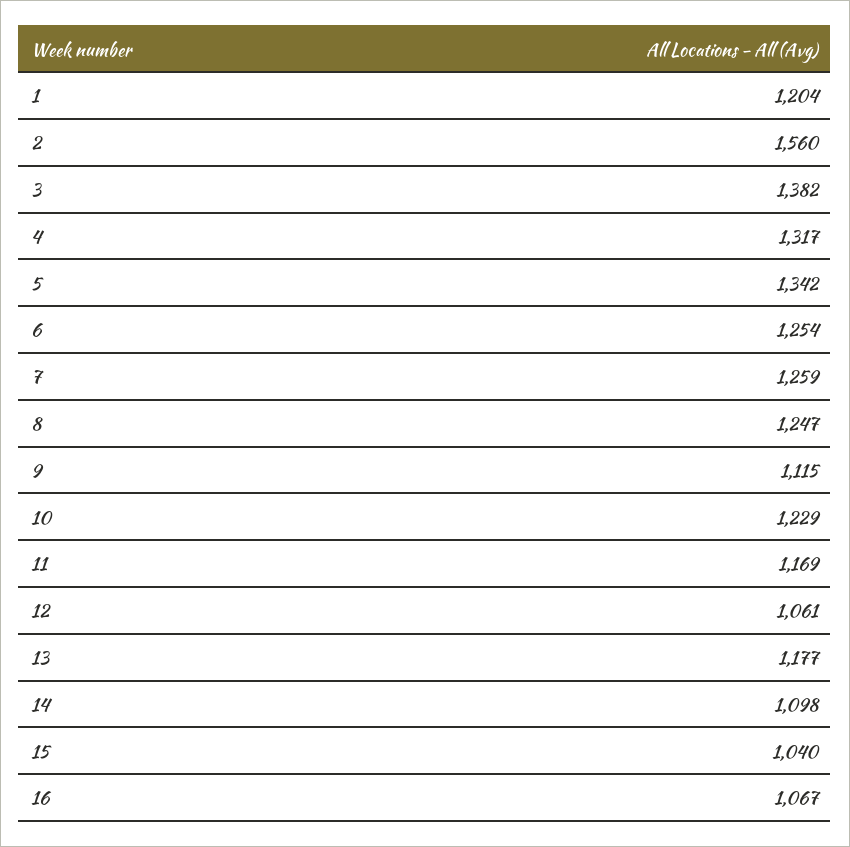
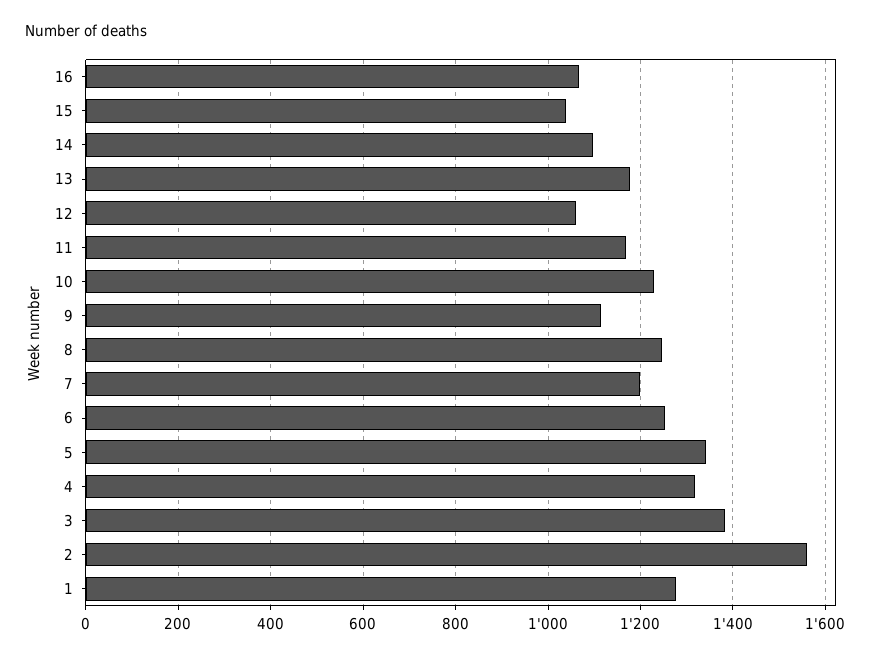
1: 1204 -> 1280
7: 1259 -> 1200

